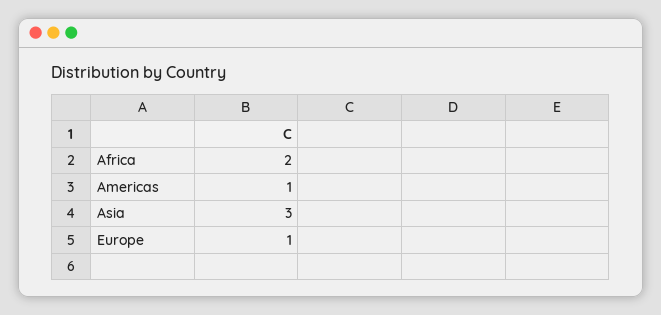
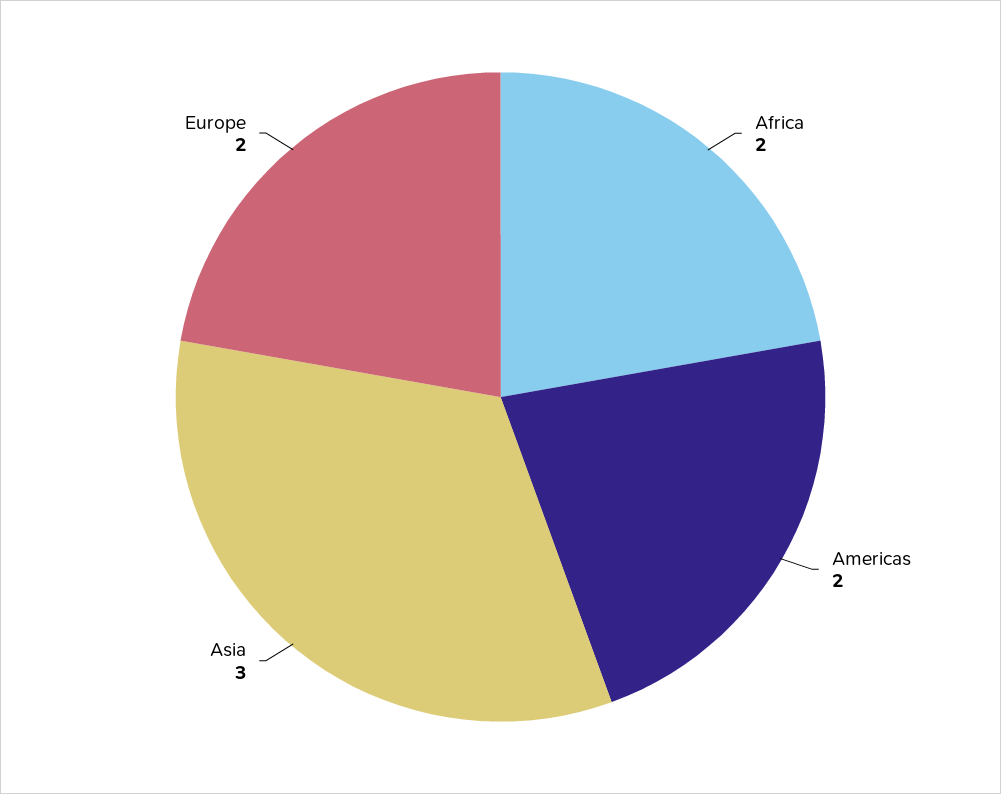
Americas: 1 -> 2
Europe: 1 -> 2

